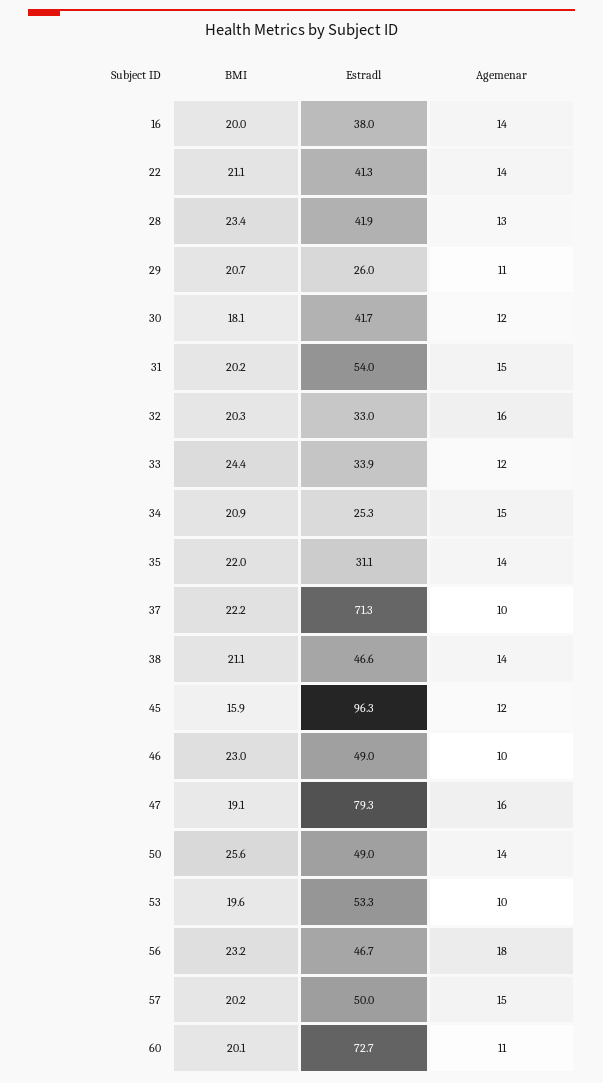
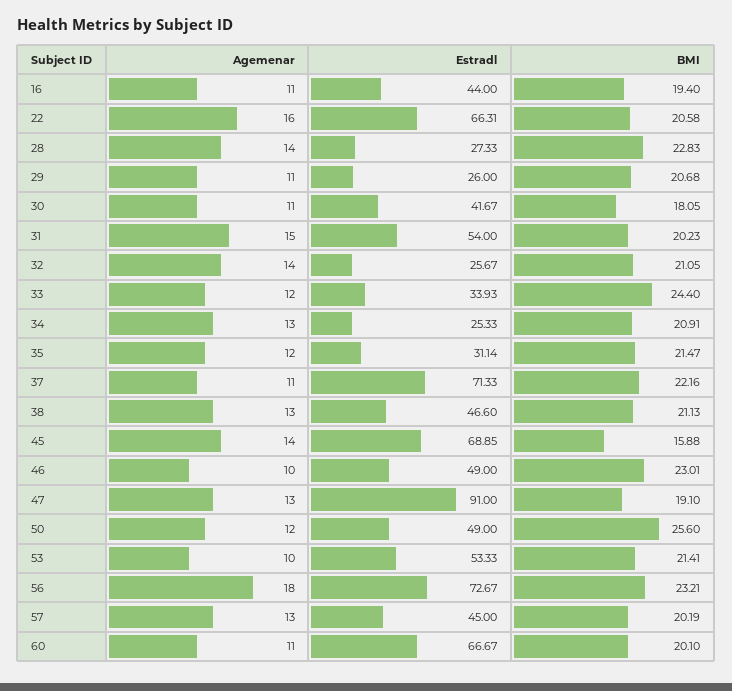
BMI, 16: 20 -> 19.4
Estradl, 16: 38 -> 44
Agemenar, 16: 14 -> 11
BMI, 22: 21.1 -> 20.58
Estradl, 22: 41.3 -> 66.31
Agemenar, 22: 14 -> 16
BMI, 28: 23.4 -> 22.83
Estradl, 28: 41.9 -> 27.33
Agemenar, 28: 13 -> 14
Agemenar, 30: 12 -> 11
BMI, 32: 20.3 -> 21.05
Estradl, 32: 33 -> 25.67
Agemenar, 32: 16 -> 14
Agemenar, 34: 15 -> 13
BMI, 35: 22 -> 21.47
Agemenar, 35: 14 -> 12
Agemenar, 37: 10 -> 11
Agemenar, 38: 14 -> 13
Estradl, 45: 96.3 -> 68.85
Agemenar, 45: 12 -> 14
Estradl, 47: 79.3 -> 91
Agemenar, 47: 16 -> 13
Agemenar, 50: 14 -> 12
BMI, 53: 19.6 -> 21.41
Estradl, 56: 46.7 -> 72.67
Estradl, 57: 50 -> 45
Agemenar, 57: 15 -> 13
Estradl, 60: 72.7 -> 66.67

